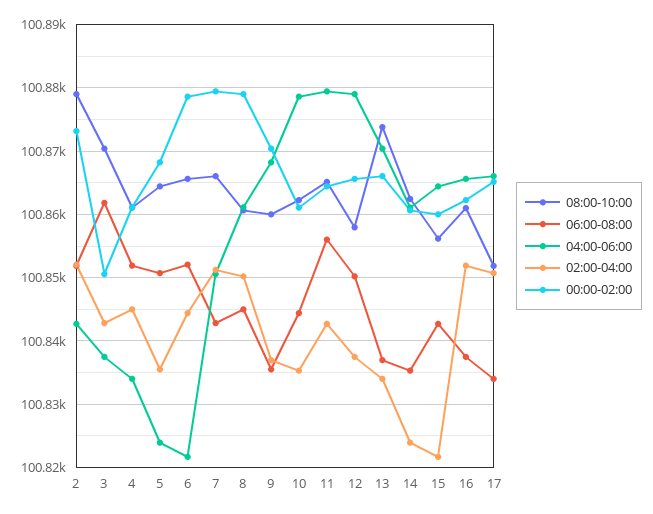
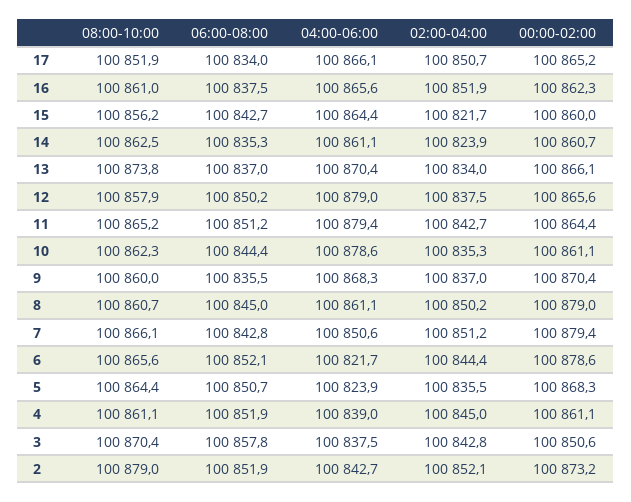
06:00-08:00, 3: 100862 -> 100857.8
04:00-06:00, 4: 100834 -> 100839
06:00-08:00, 11: 100856 -> 100851.2

